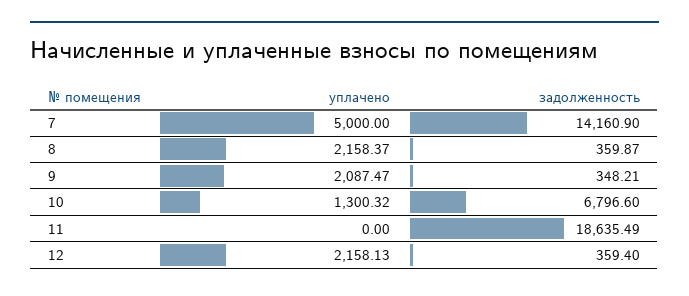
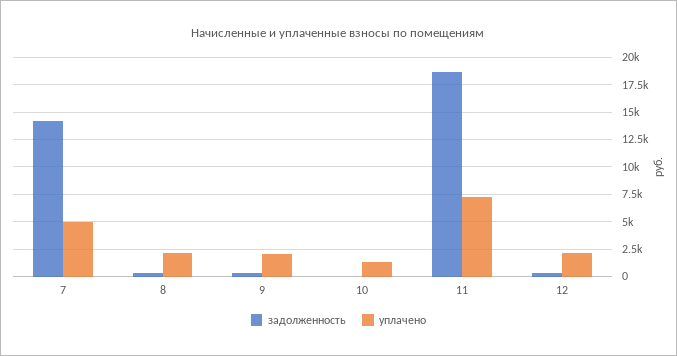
задолженность, 10: 6796.6 -> 0
уплачено, 11: 0 -> 7500

